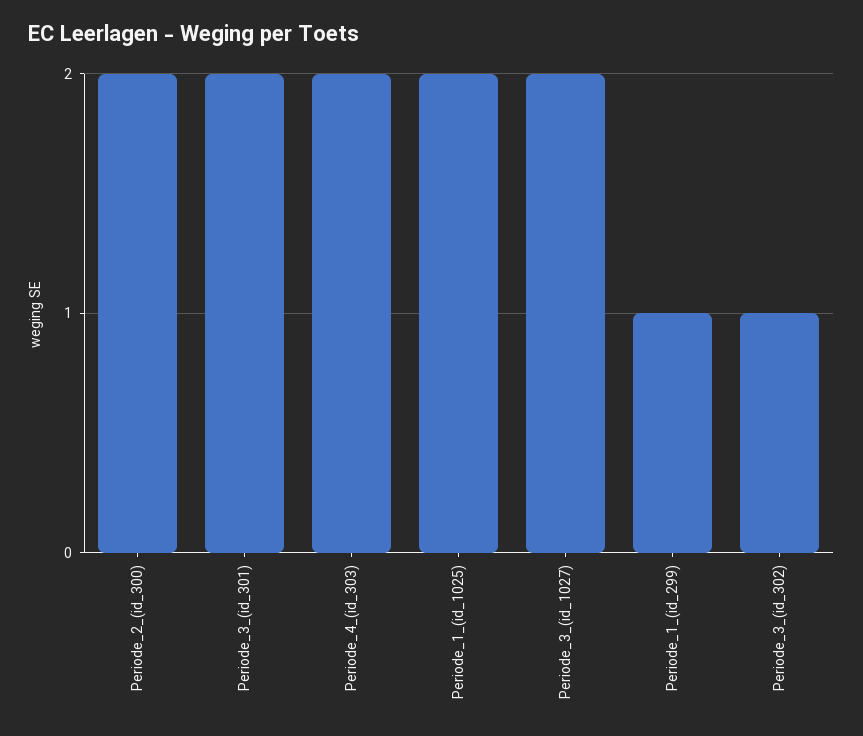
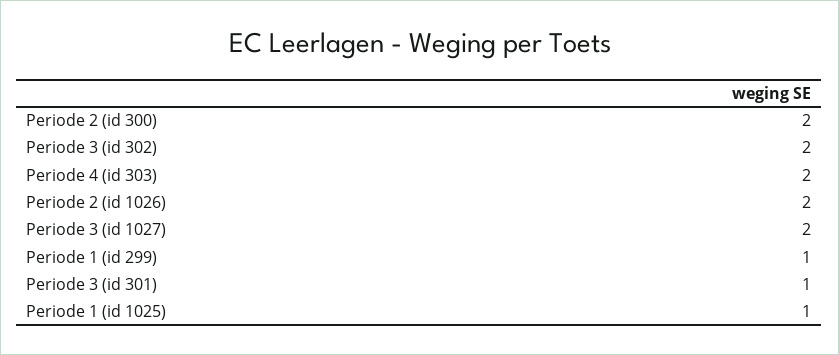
Periode_3_(id_301): 2 -> 1
Periode_1_(id_1025): 2 -> 1
Periode_3_(id_302): 1 -> 2
Periode 2 (id 1026): none -> 2

